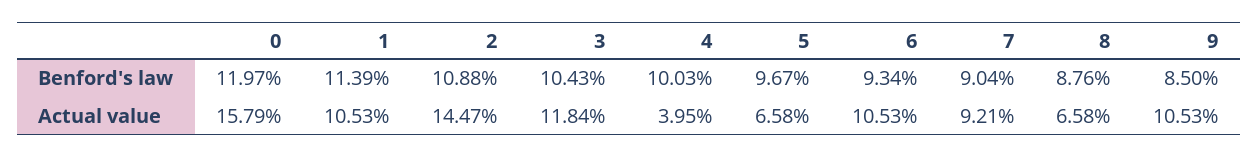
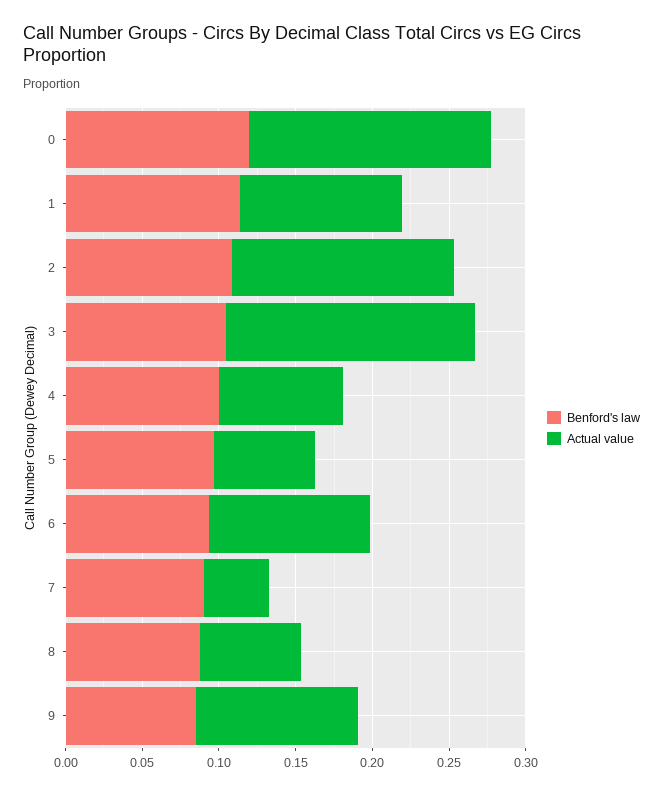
Actual value, 3: 0.1184 -> 0.16
Actual value, 4: 0.0395 -> 0.08
Actual value, 7: 0.0921 -> 0.04

